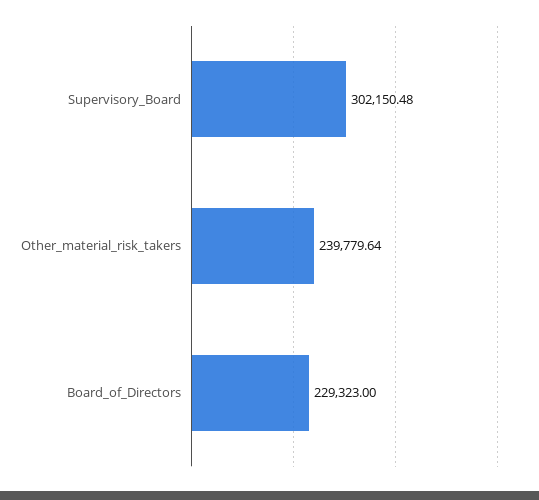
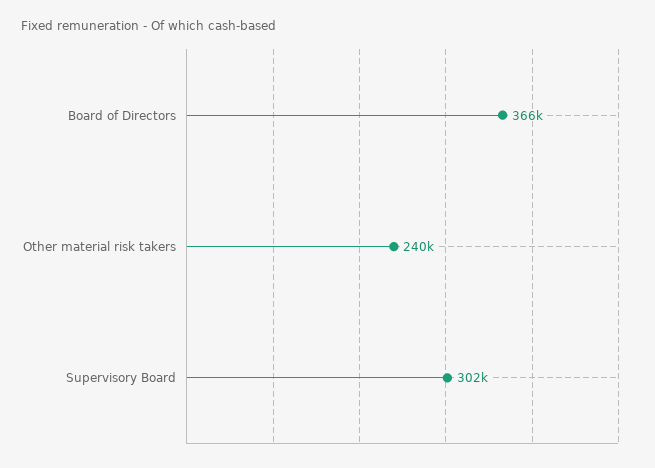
Board_of_Directors: 229323 -> 366000

